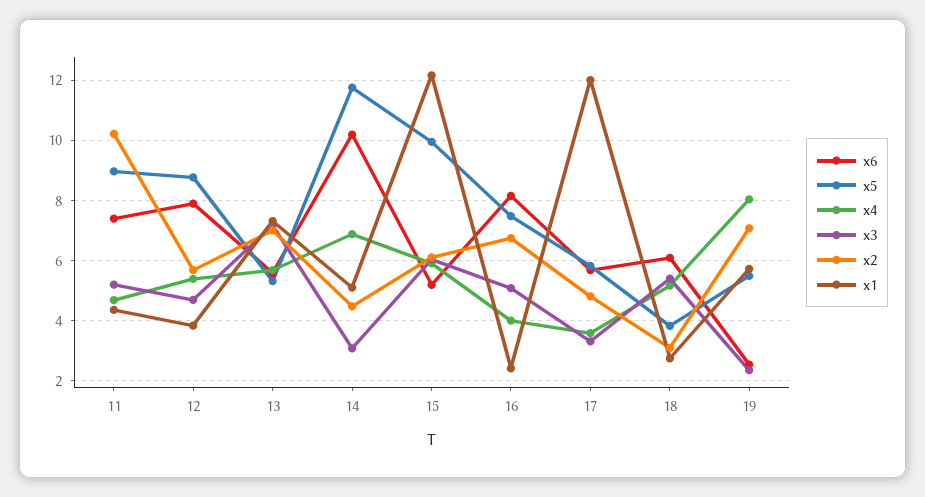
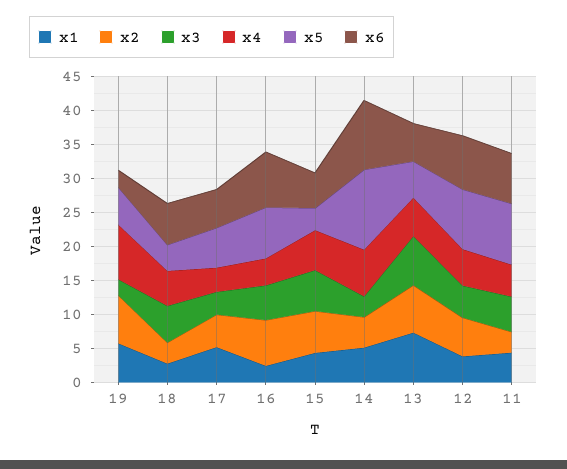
x2, 11: 10.2 -> 2.5
x5, 15: 10 -> 2.5
x1, 15: 12.2 -> 5
x1, 17: 12 -> 5

